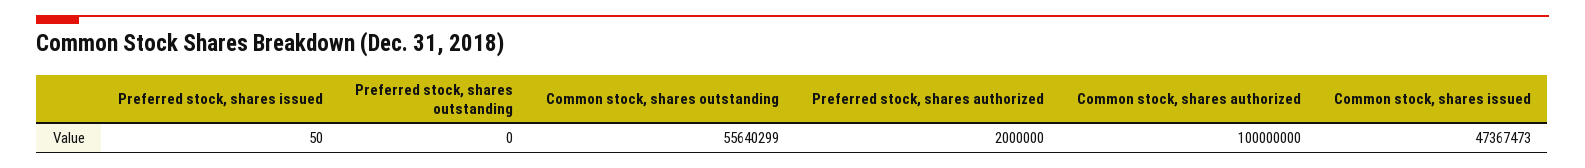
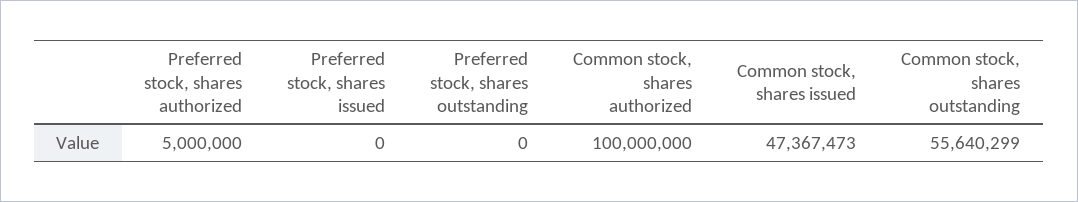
Preferred stock, shares issued: 50 -> 0
Preferred stock, shares authorized: 2000000 -> 5000000

